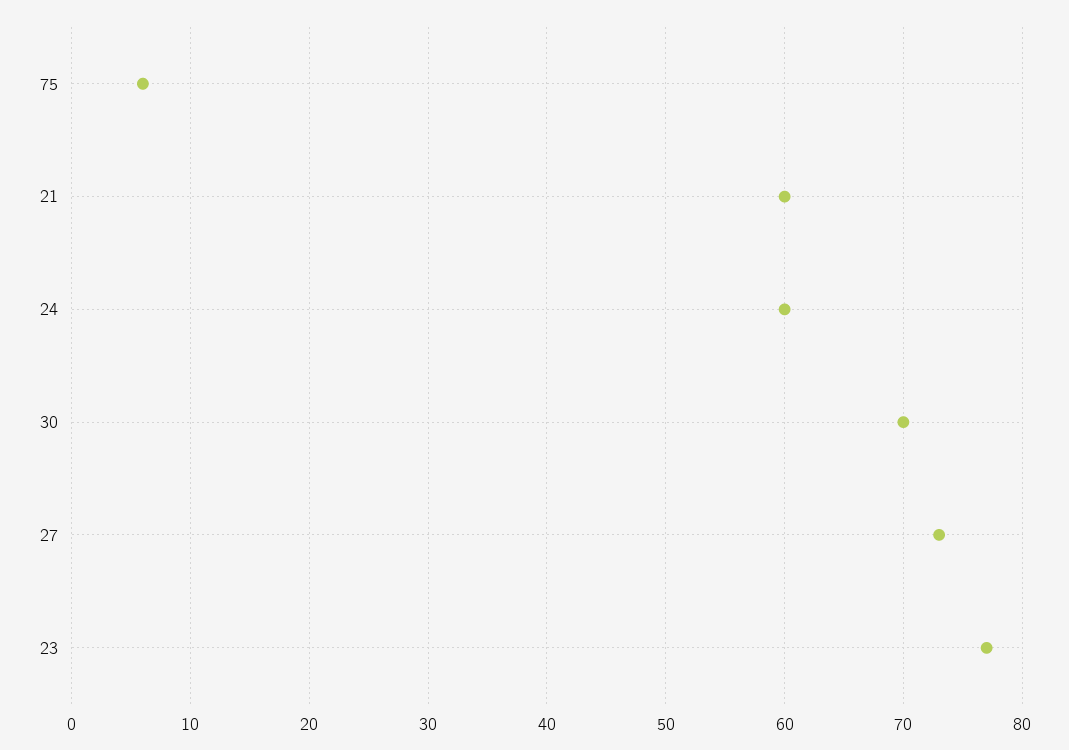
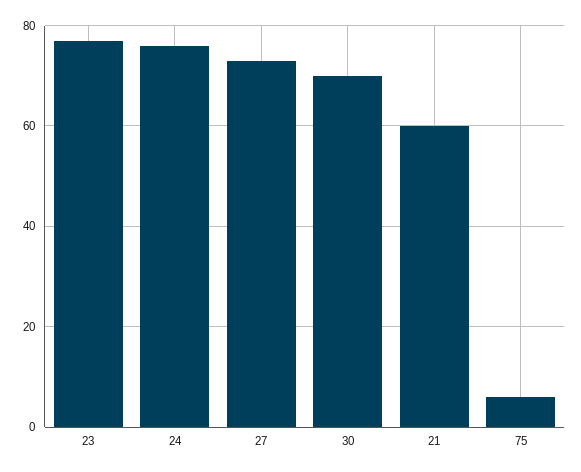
24: 60 -> 75

